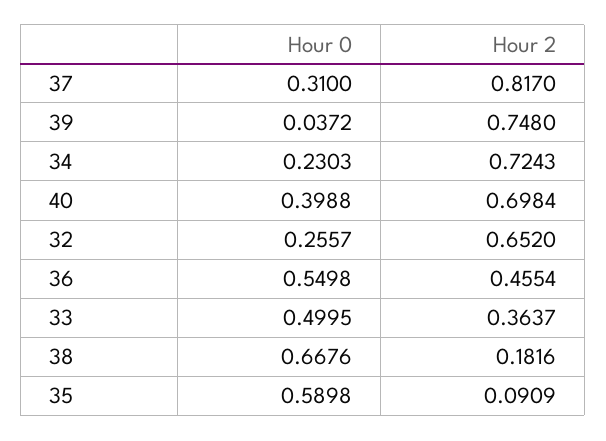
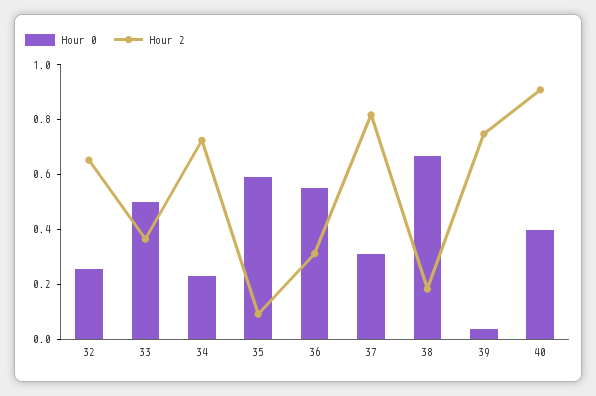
Hour 2, 40: 0.6984 -> 0.9
Hour 2, 36: 0.4554 -> 0.3

